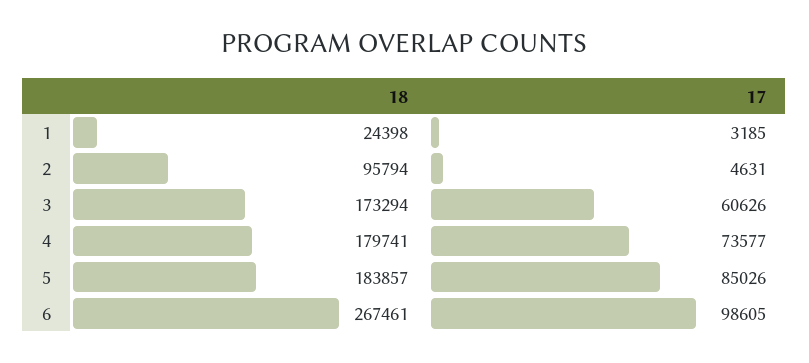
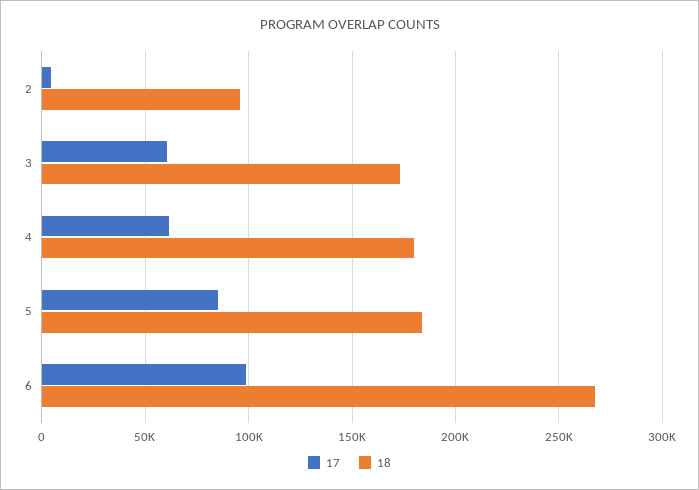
18, 1: 24398 -> none
17, 1: 3185 -> none
17, 4: 73577 -> 60000

